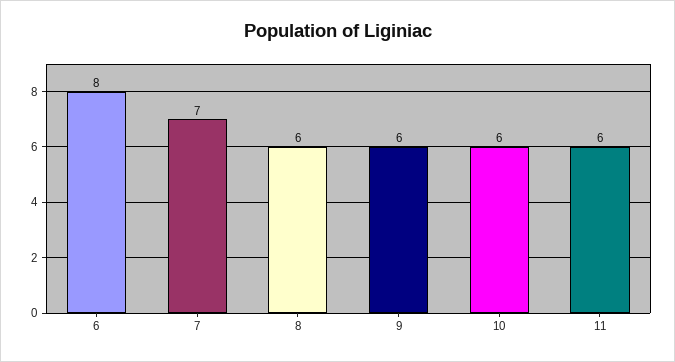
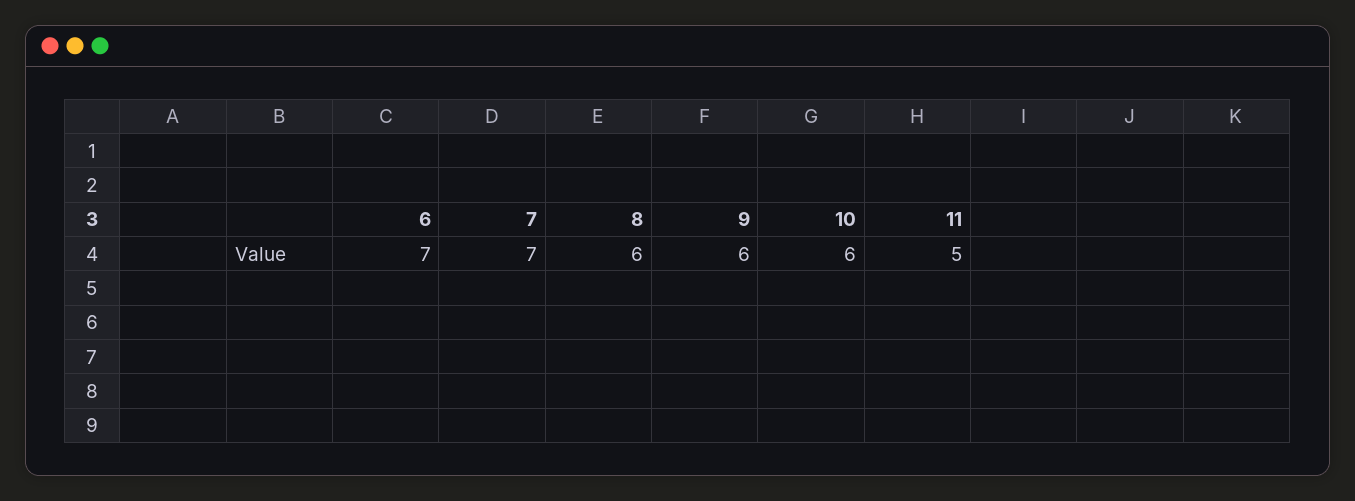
6: 8 -> 7
11: 6 -> 5

